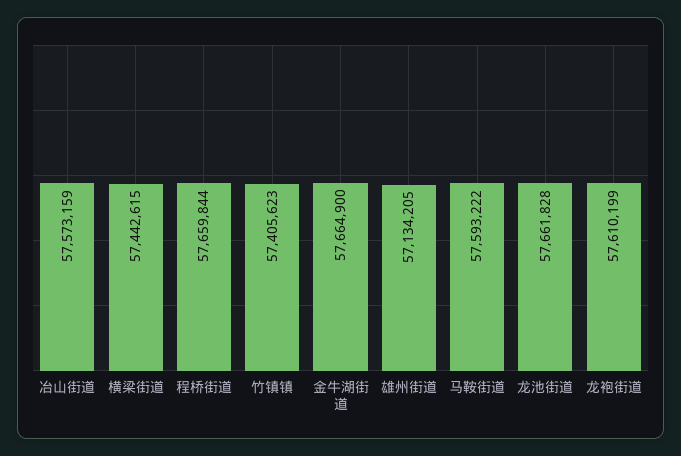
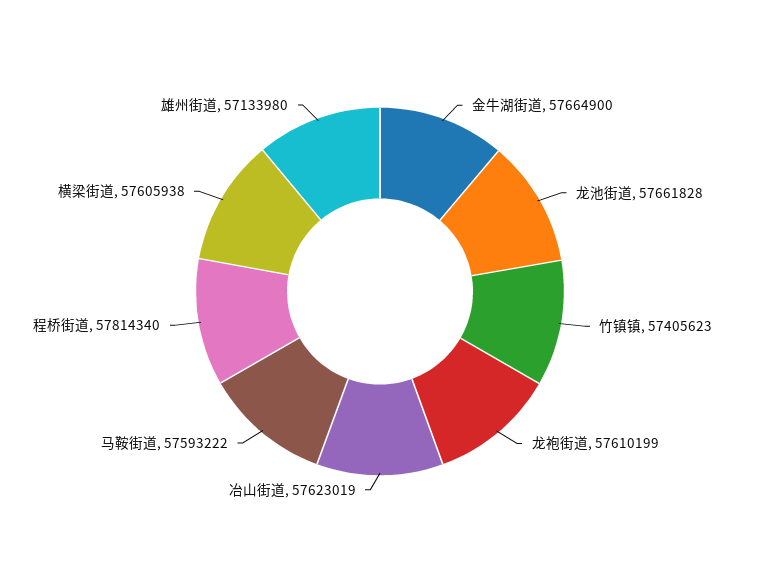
冶山街道: 57573159 -> 57623019
横梁街道: 57442615 -> 57605938
程桥街道: 57659844 -> 57814340
雄州街道: 57134205 -> 57133980

